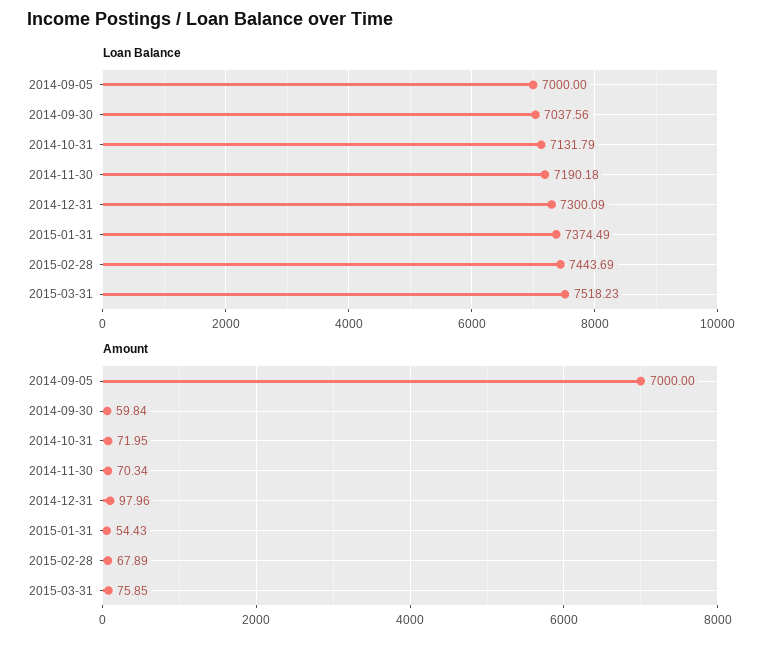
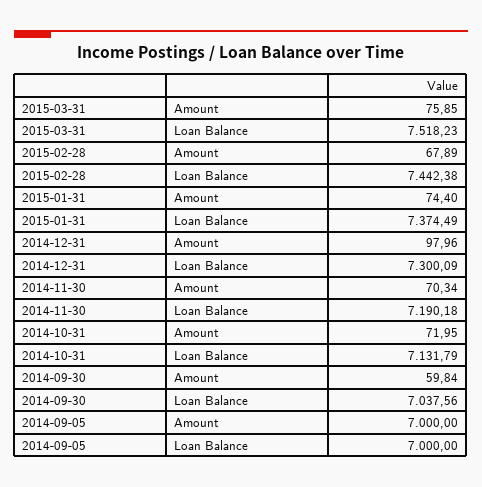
Loan Balance, 2015-02-28: 7443.69 -> 7442.38
Amount, 2015-01-31: 54.43 -> 74.4

